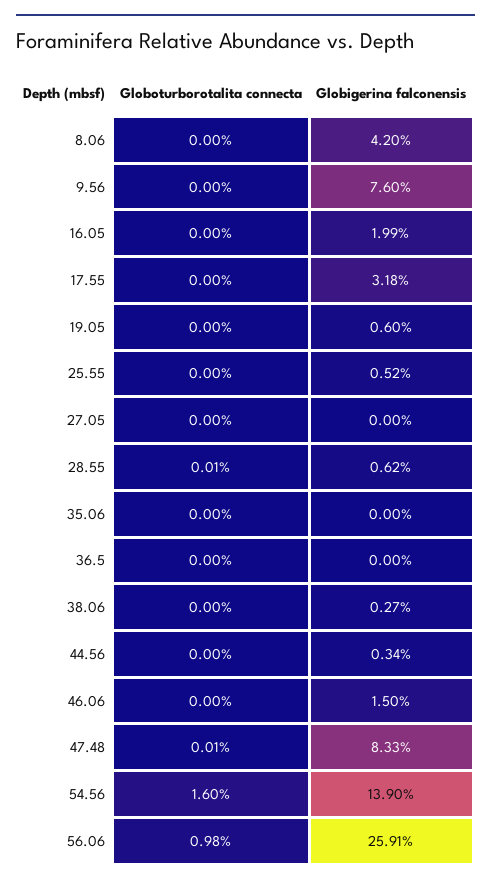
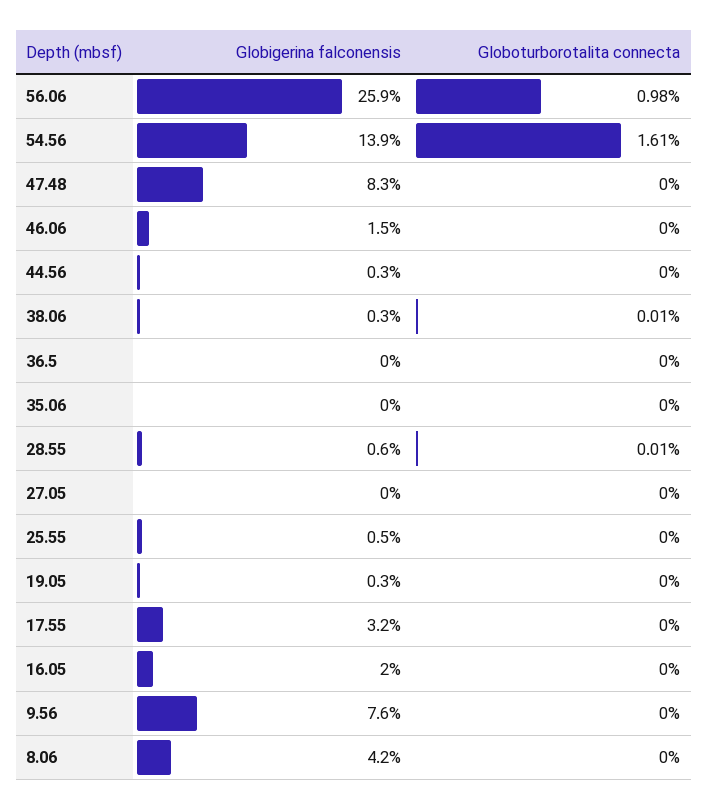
Globigerina falconensis, 19.05: 0.6 -> 0.3
Globoturborotalita connecta, 38.06: 0 -> 0.01
Globoturborotalita connecta, 47.48: 0.01 -> 0
Globoturborotalita connecta, 54.56: 1.6 -> 1.61

